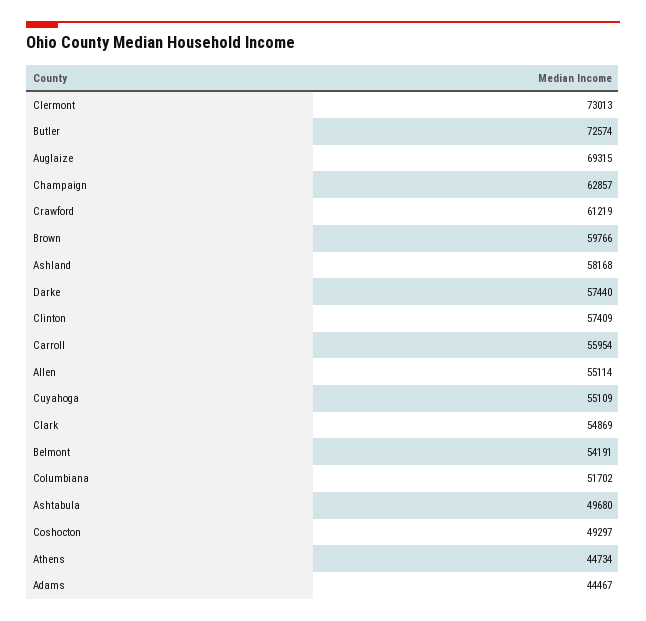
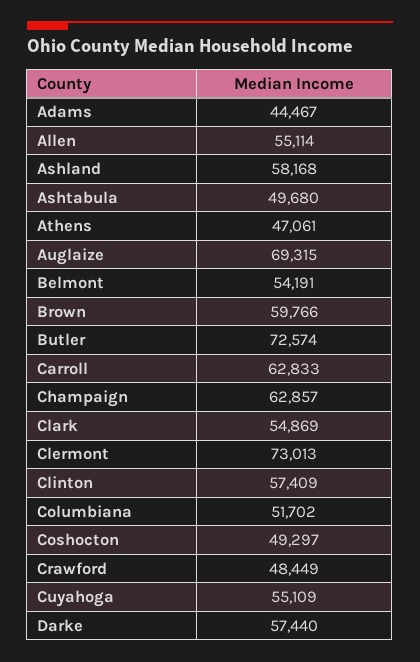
Crawford: 61219 -> 48449
Carroll: 55954 -> 62833
Athens: 44734 -> 47061

